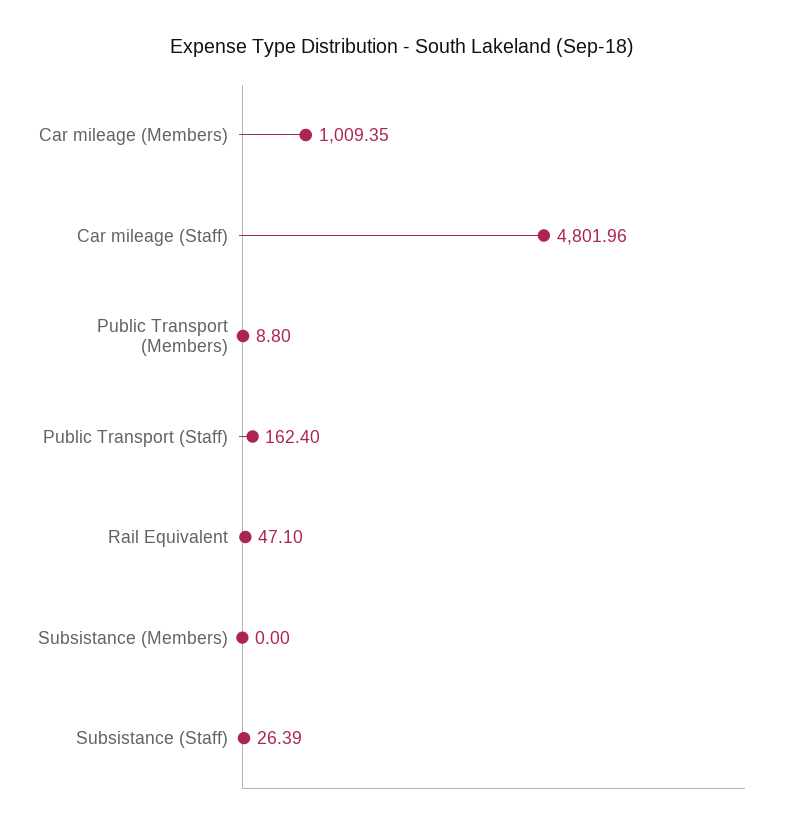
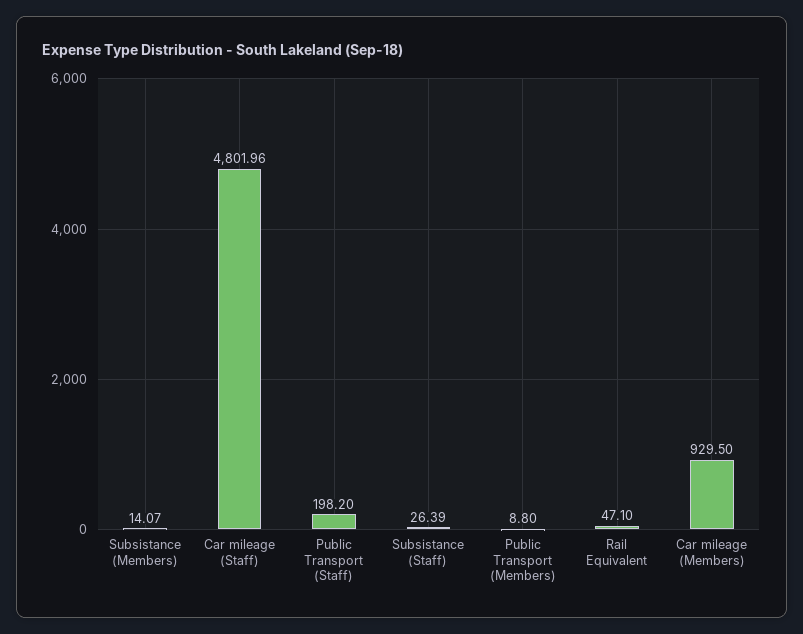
Car mileage (Members): 1009.35 -> 929.5
Public Transport (Staff): 162.4 -> 198.2
Subsistance (Members): 0 -> 14.07

